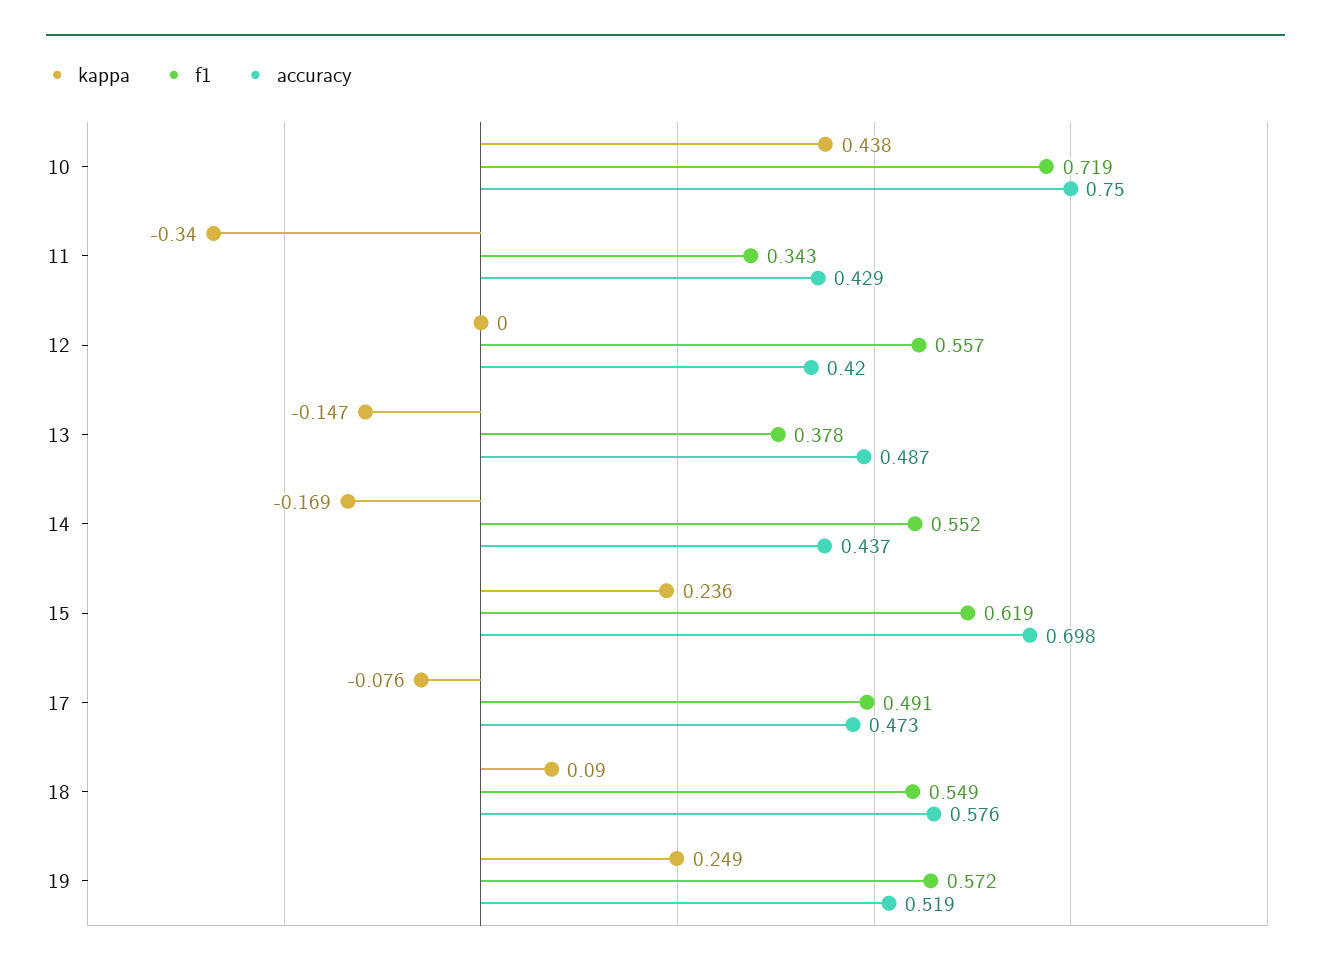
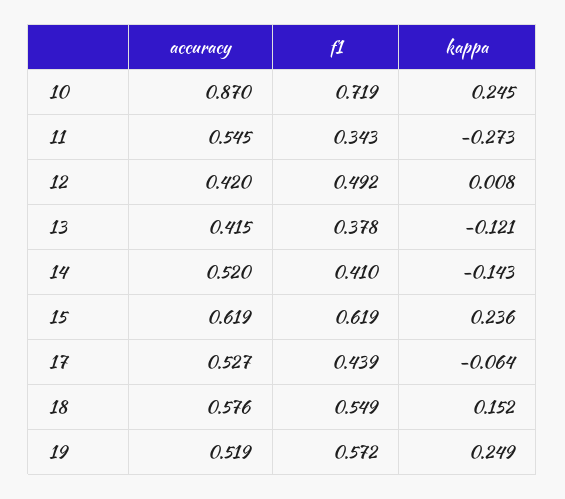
kappa, 10: 0.438 -> 0.245
accuracy, 10: 0.75 -> 0.87
kappa, 11: -0.34 -> -0.273
accuracy, 11: 0.429 -> 0.545
kappa, 12: 0 -> 0.008
f1, 12: 0.557 -> 0.492
kappa, 13: -0.147 -> -0.121
accuracy, 13: 0.487 -> 0.415
kappa, 14: -0.169 -> -0.143
f1, 14: 0.552 -> 0.41
accuracy, 14: 0.437 -> 0.52
accuracy, 15: 0.698 -> 0.619
kappa, 17: -0.076 -> -0.064
f1, 17: 0.491 -> 0.439
accuracy, 17: 0.473 -> 0.527
kappa, 18: 0.09 -> 0.152

